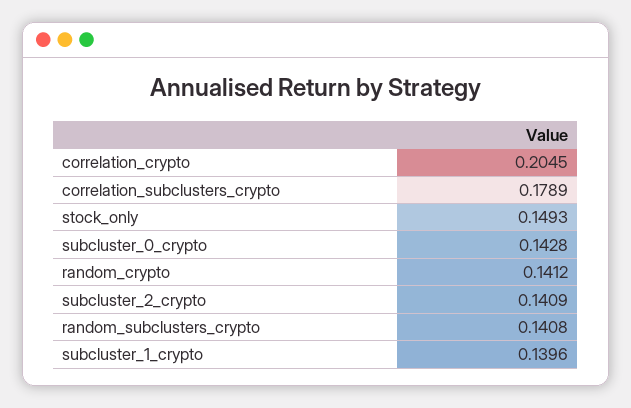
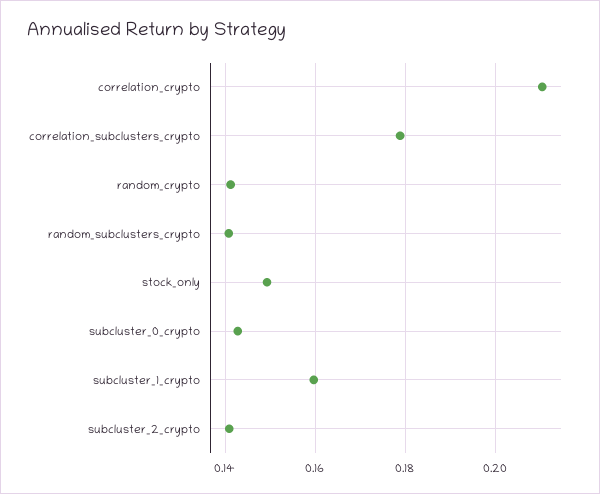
correlation_crypto: 0.2045 -> 0.21
subcluster_1_crypto: 0.1396 -> 0.16

